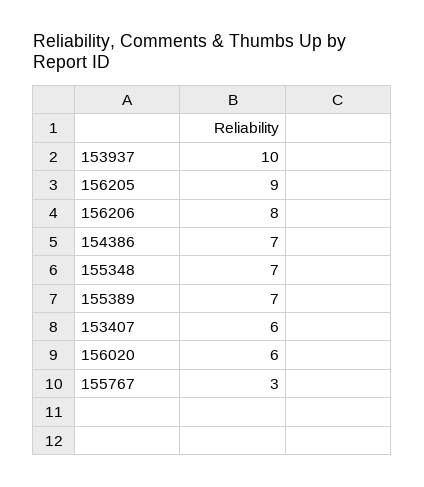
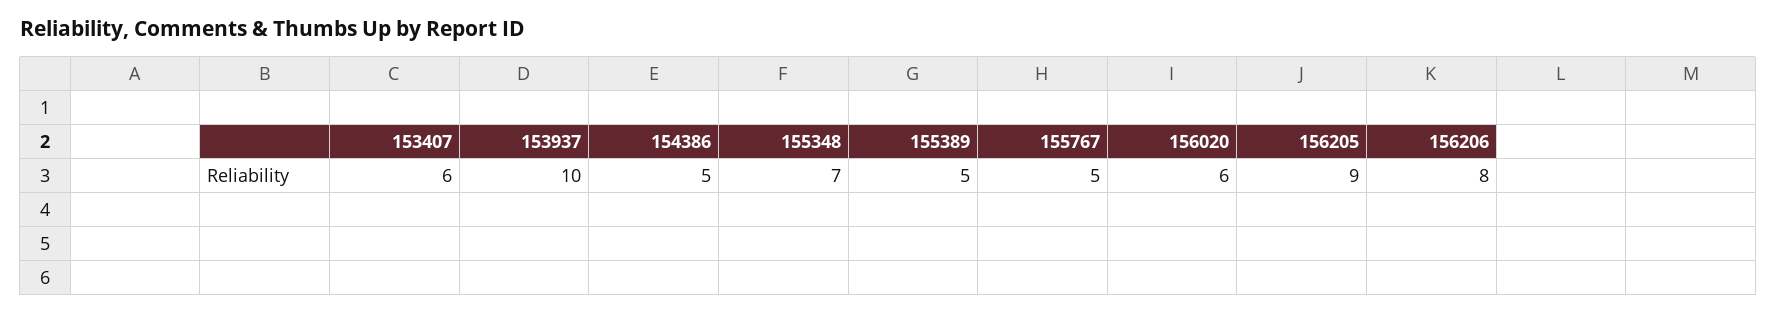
154386: 7 -> 5
155389: 7 -> 5
155767: 3 -> 5

